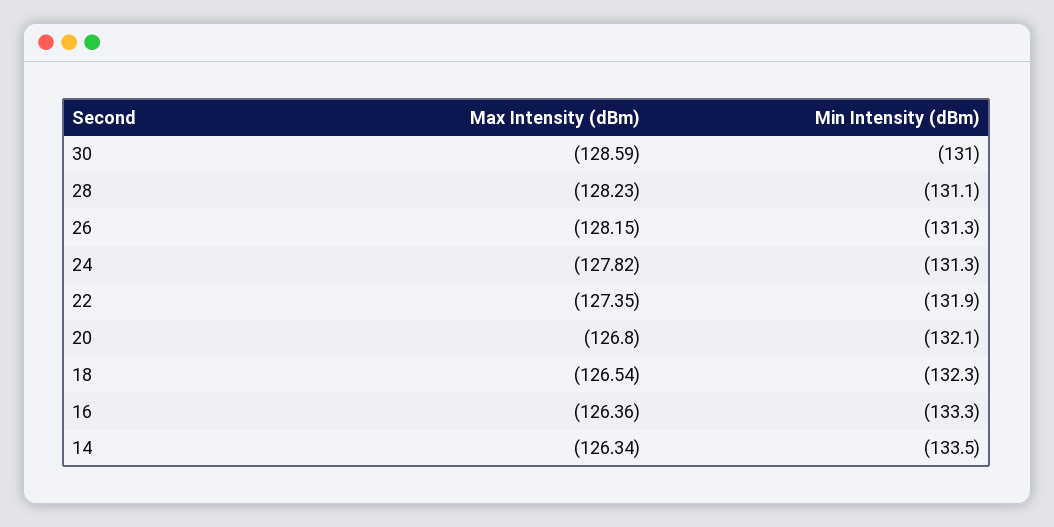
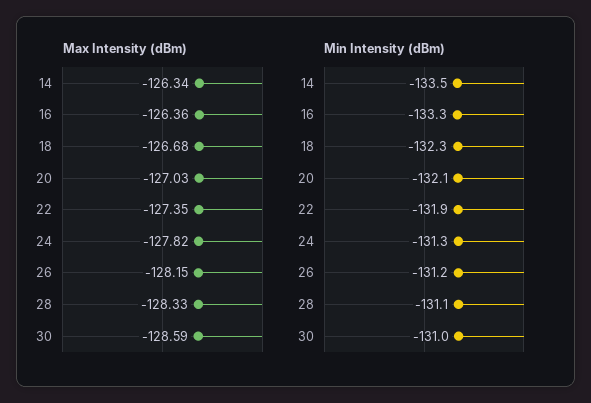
Max Intensity (dBm), 28: -128.23 -> -128.33
Min Intensity (dBm), 26: -131.3 -> -131.2
Max Intensity (dBm), 20: -126.8 -> -127.03
Max Intensity (dBm), 18: -126.54 -> -126.68

